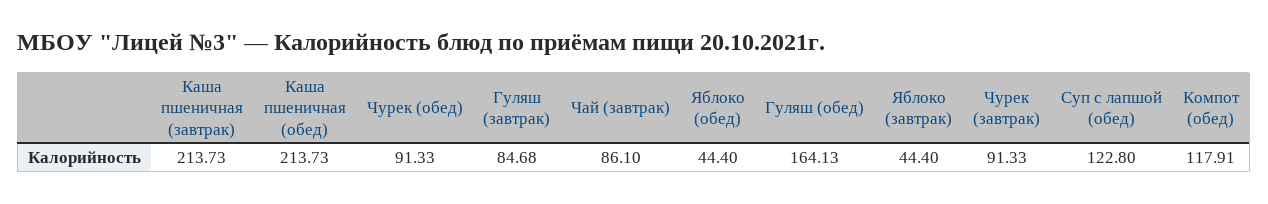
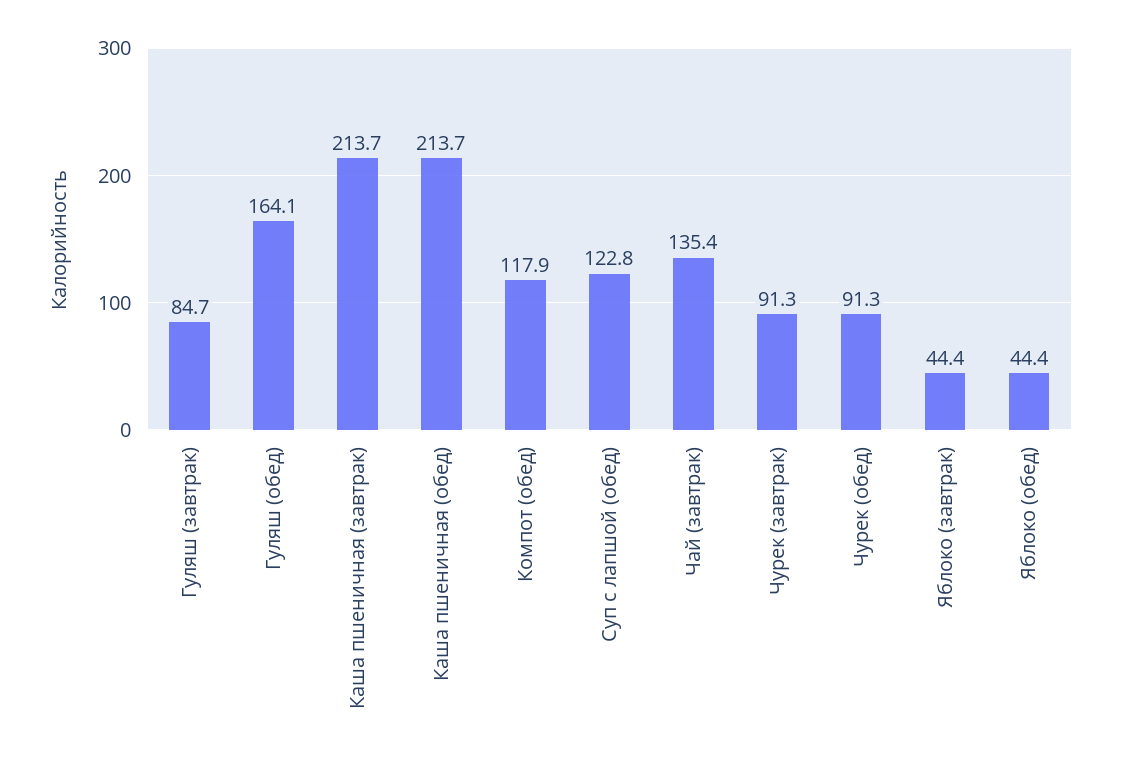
Чай (завтрак): 86.1 -> 135.4

